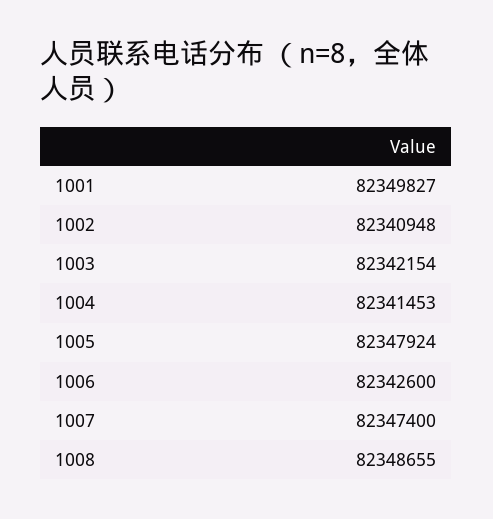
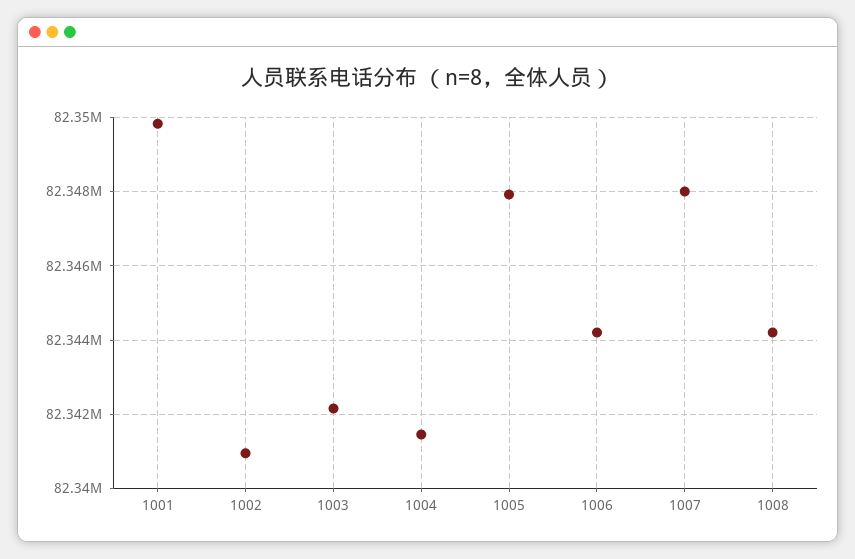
1006: 82342600 -> 82344200
1007: 82347400 -> 82348000
1008: 82348655 -> 82344200

